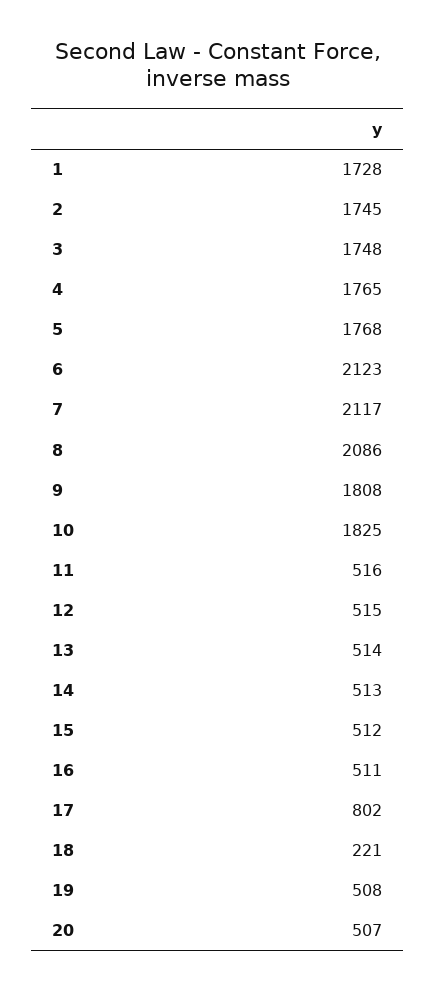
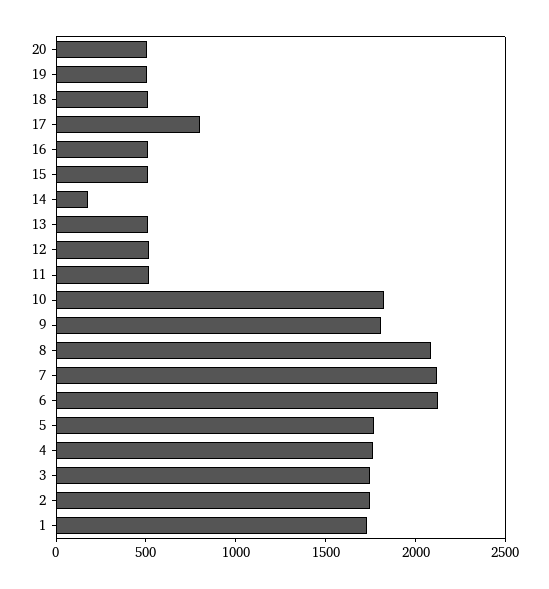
14: 513 -> 200
18: 221 -> 500

